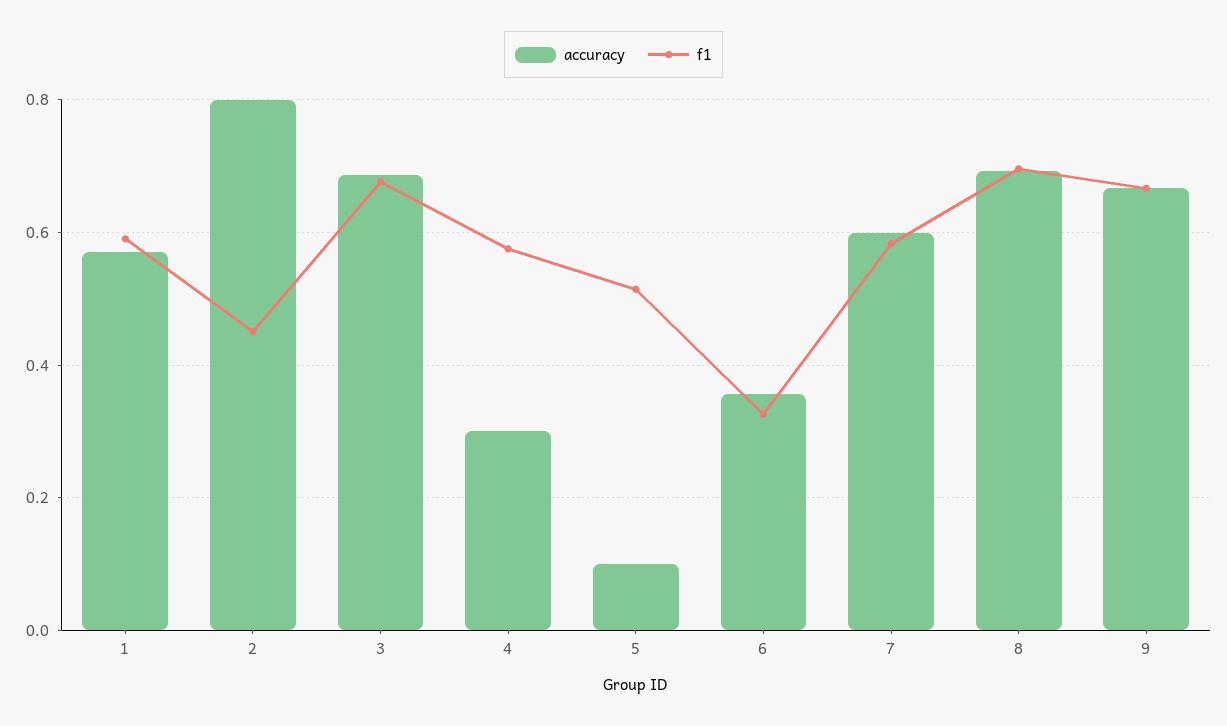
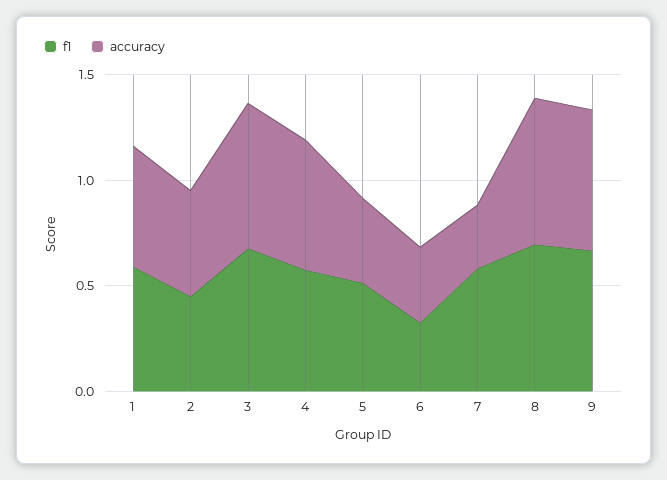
accuracy, 2: 0.8 -> 0.5
accuracy, 4: 0.3 -> 0.6
accuracy, 5: 0.1 -> 0.4
accuracy, 7: 0.6 -> 0.3

